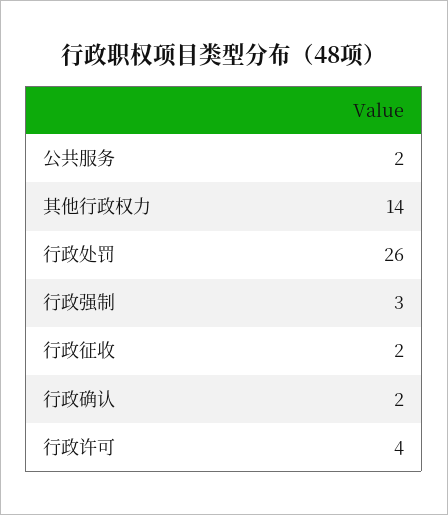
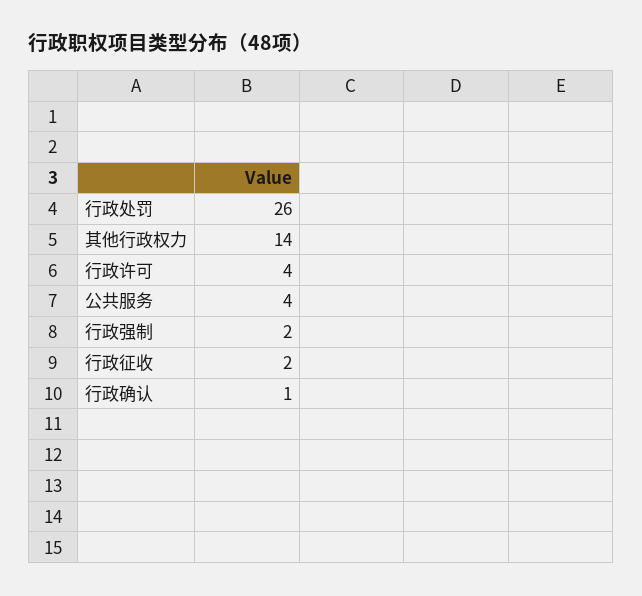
公共服务: 2 -> 4
行政强制: 3 -> 2
行政确认: 2 -> 1

